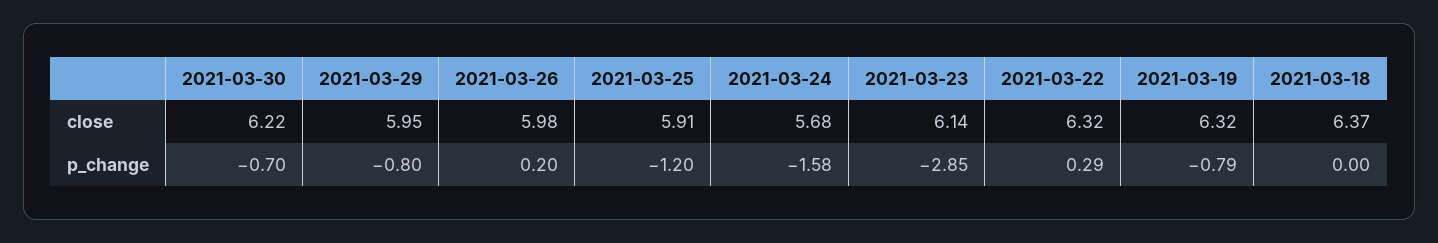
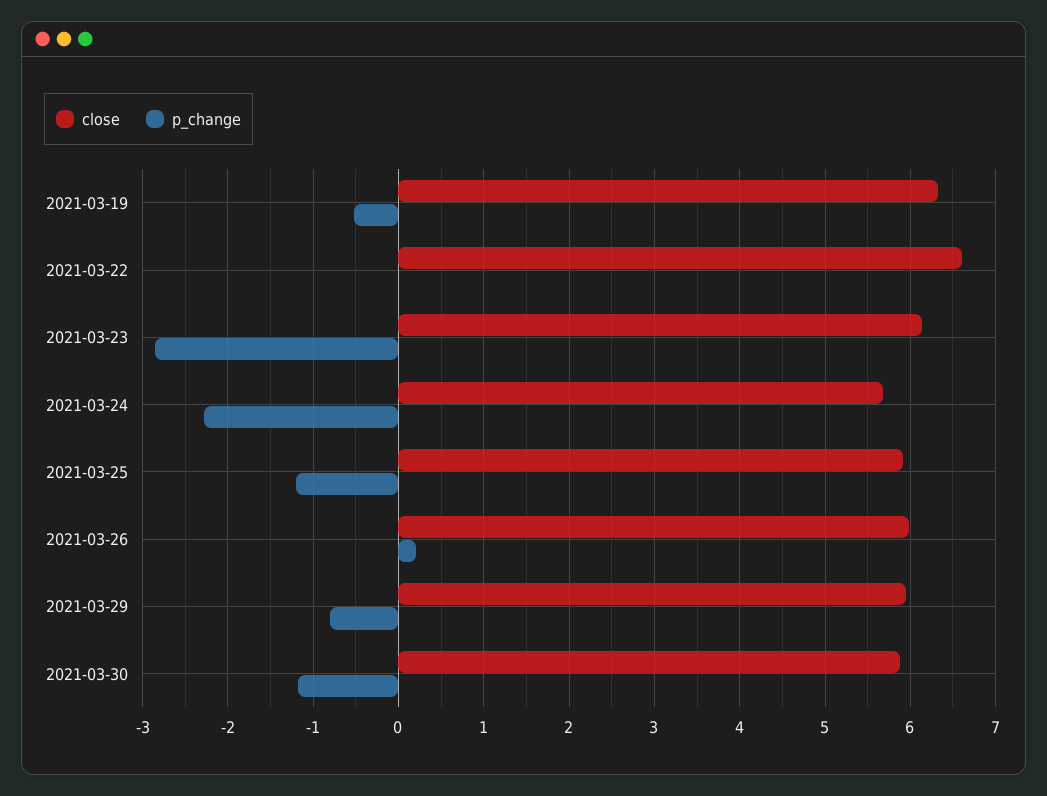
close, 2021-03-30: 6.22 -> 5.9
close, 2021-03-22: 6.32 -> 6.6
close, 2021-03-18: 6.37 -> none
p_change, 2021-03-30: -0.7 -> -1.2
p_change, 2021-03-24: -1.58 -> -2.3
p_change, 2021-03-22: 0.29 -> 0
p_change, 2021-03-19: -0.79 -> -0.5
p_change, 2021-03-18: 0 -> none

